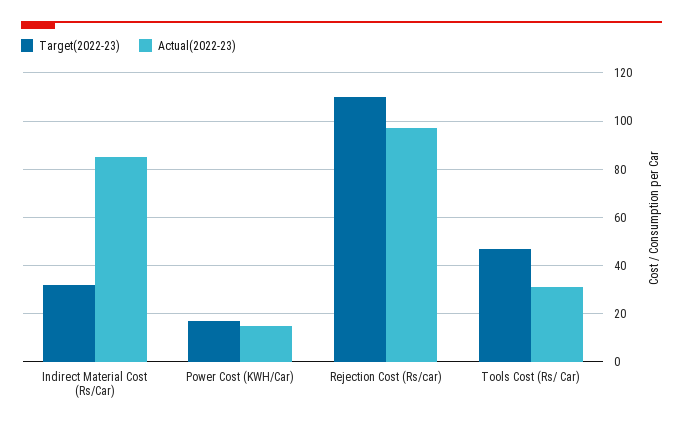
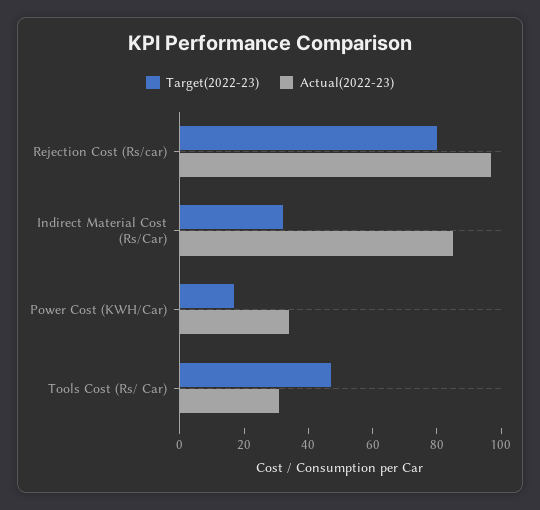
Actual(2022-23), Power Cost (KWH/Car): 15 -> 35
Target(2022-23), Rejection Cost (Rs/car): 110 -> 80

